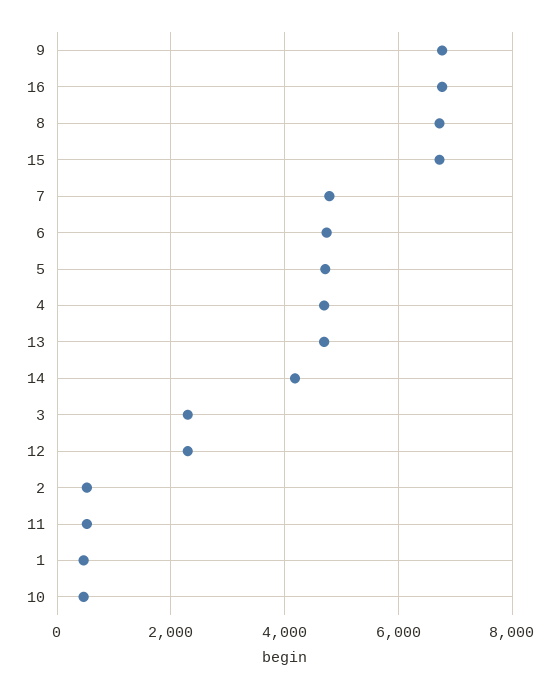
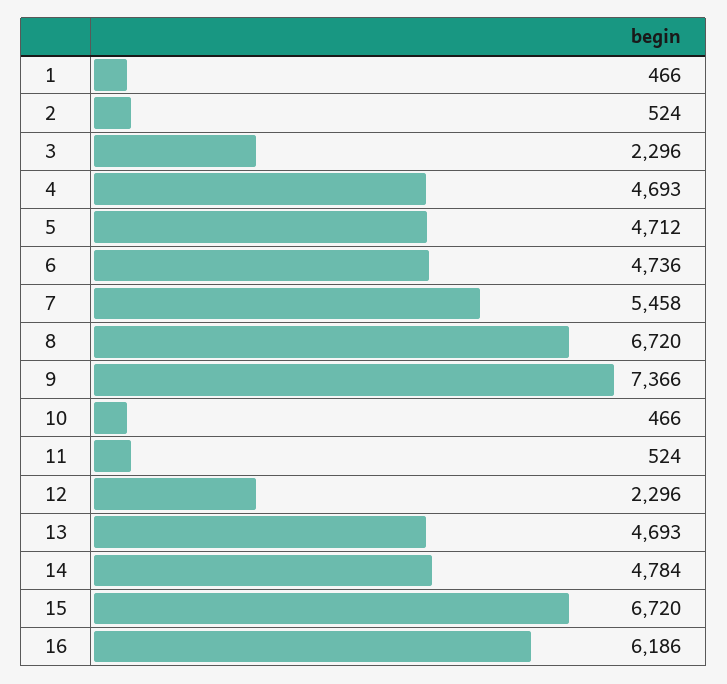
9: 6800 -> 7366
16: 6800 -> 6186
7: 4800 -> 5458
14: 4200 -> 4784

